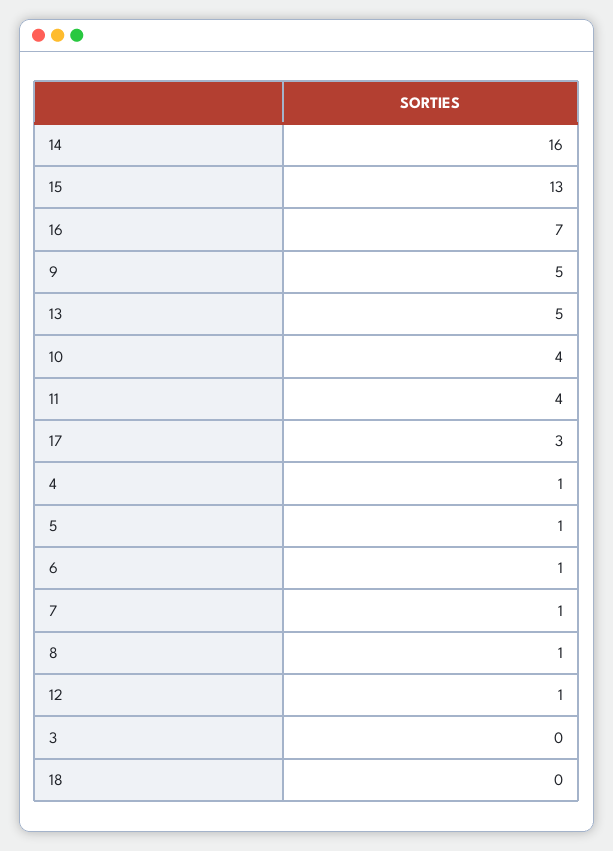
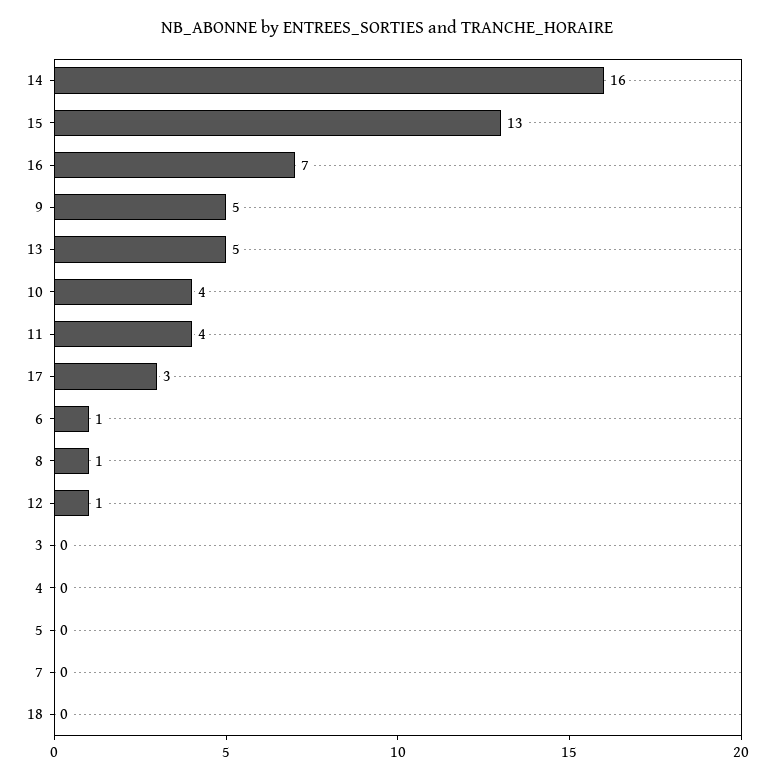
4: 1 -> 0
5: 1 -> 0
7: 1 -> 0

